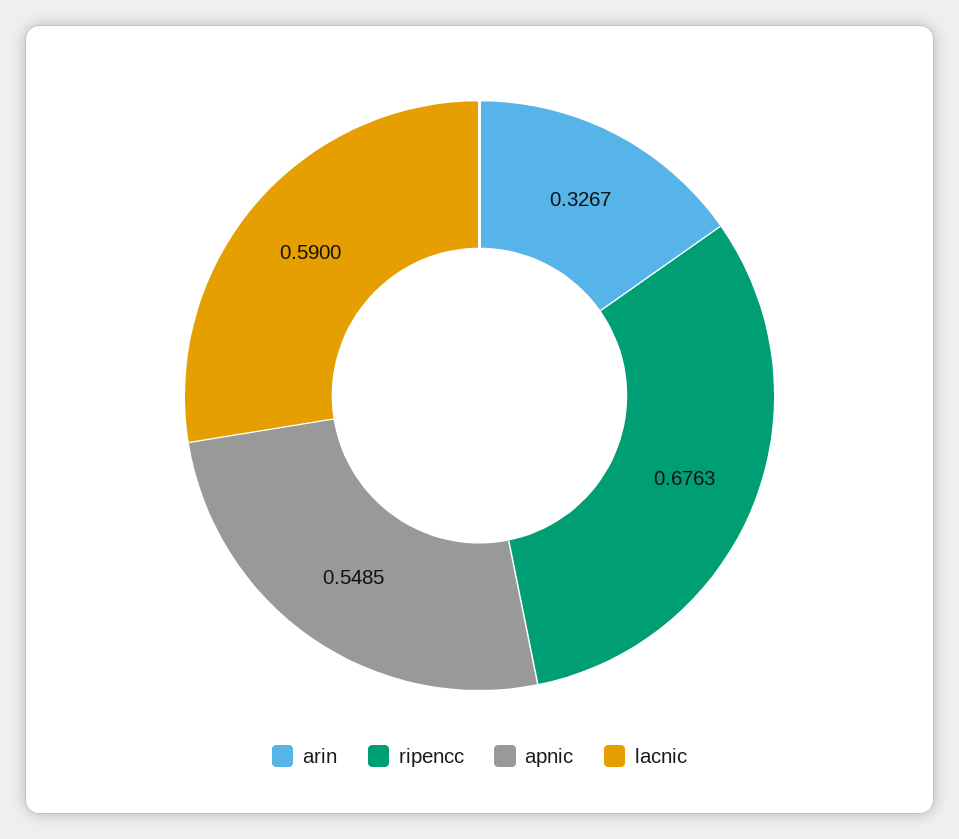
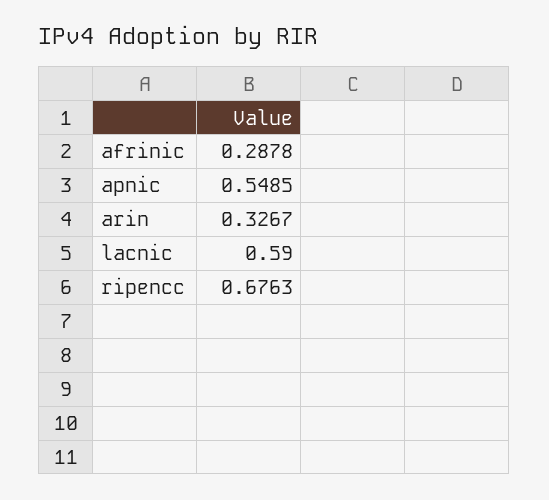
afrinic: none -> 0.2878

